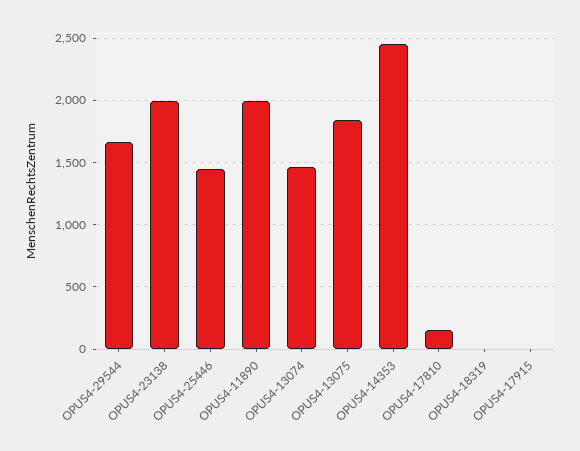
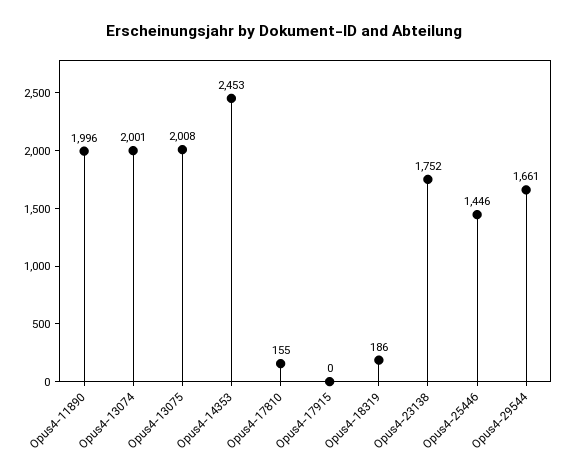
OPUS4-23138: 2000 -> 1752
OPUS4-13074: 1450 -> 2001
OPUS4-13075: 1850 -> 2008
OPUS4-18319: 0 -> 186

